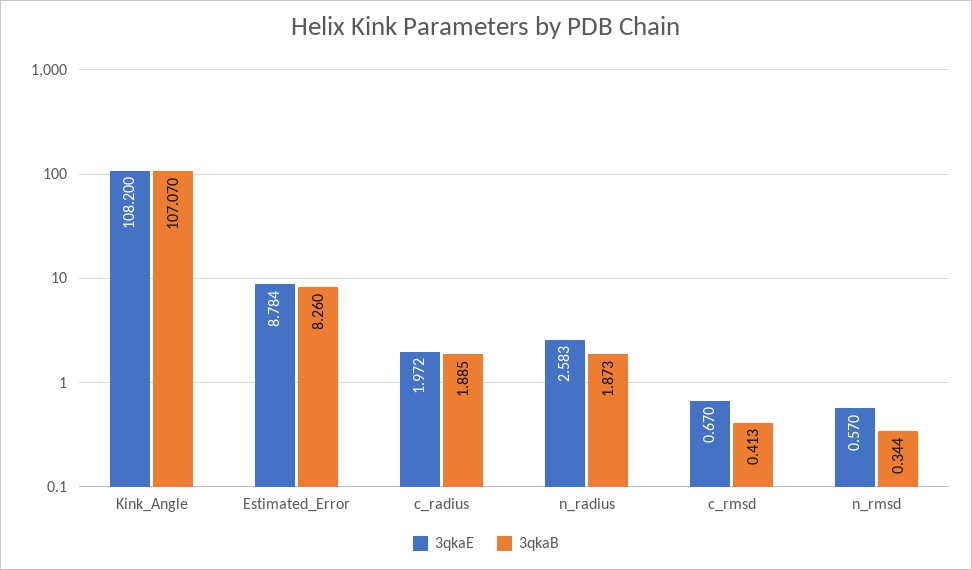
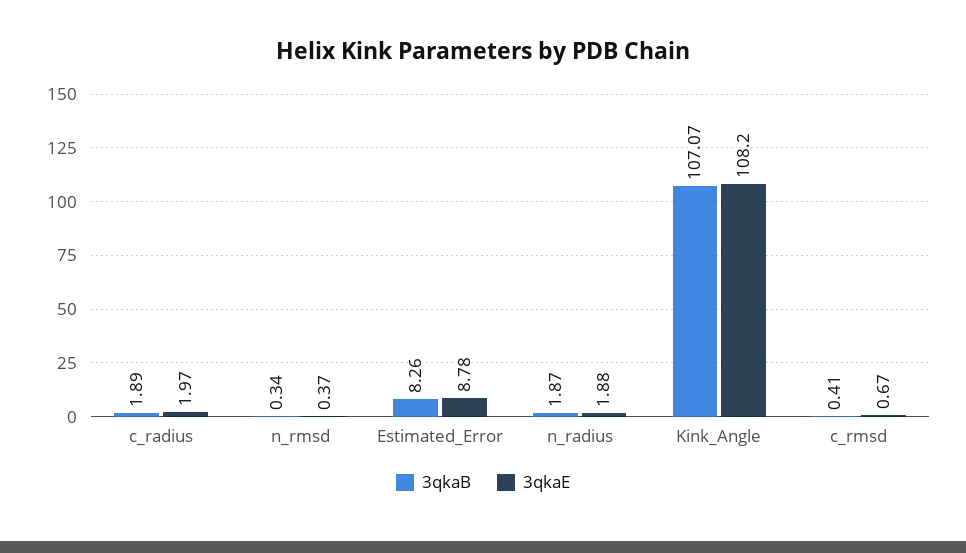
3qkaE, n_radius: 2.583 -> 1.88
3qkaE, n_rmsd: 0.57 -> 0.37

